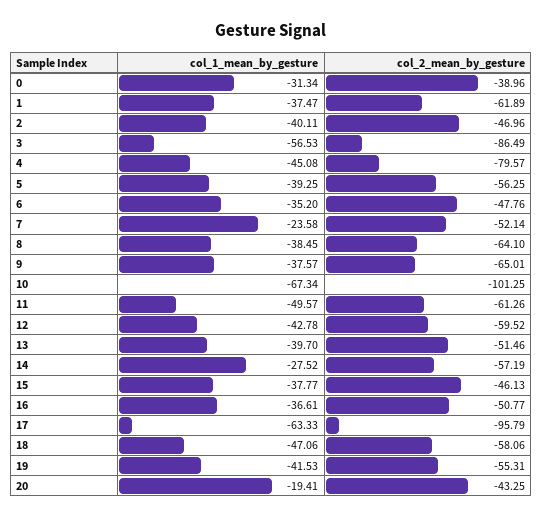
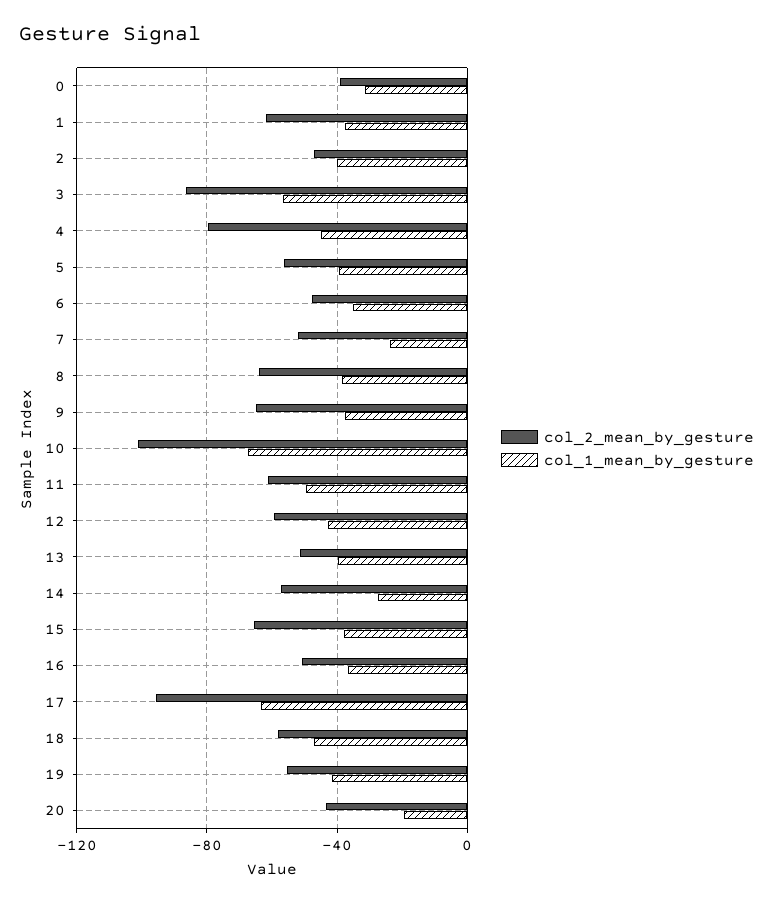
col_2_mean_by_gesture, 15: -46.13 -> -65

